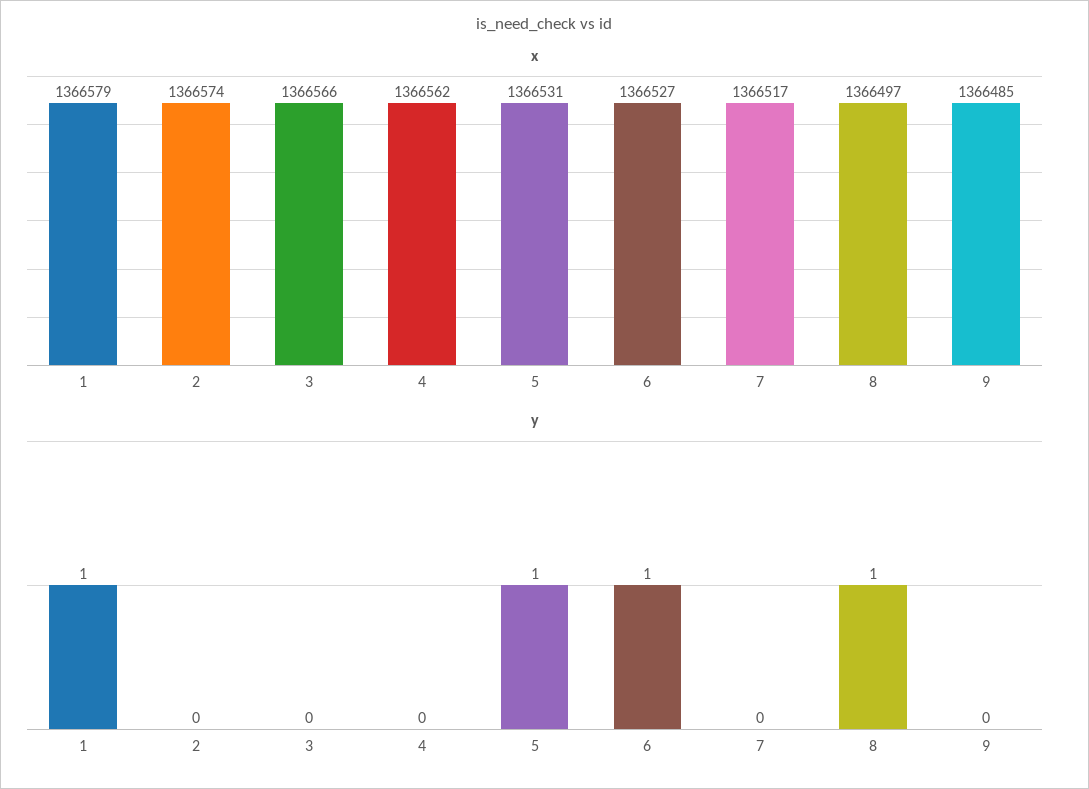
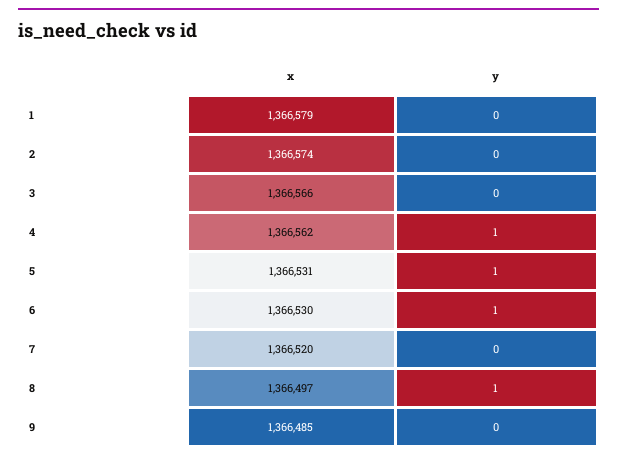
x, 6: 1366527 -> 1366530
x, 7: 1366517 -> 1366520
y, 1: 1 -> 0
y, 4: 0 -> 1

